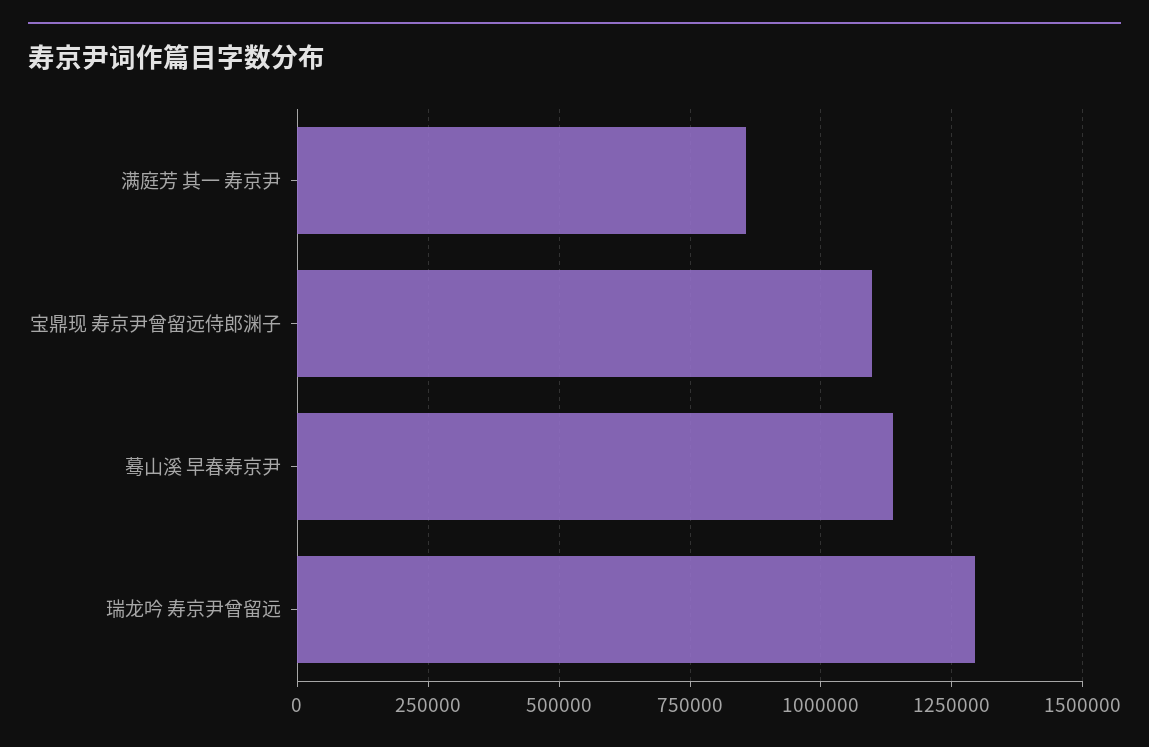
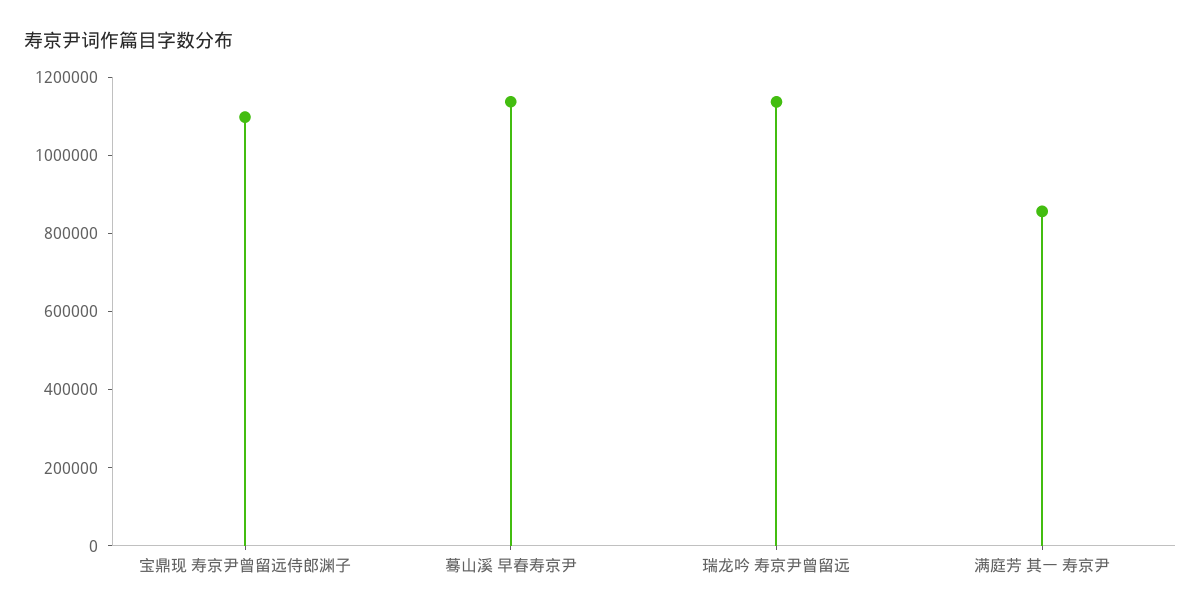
瑞龙吟 寿京尹曾留远: 1300000 -> 1150000

